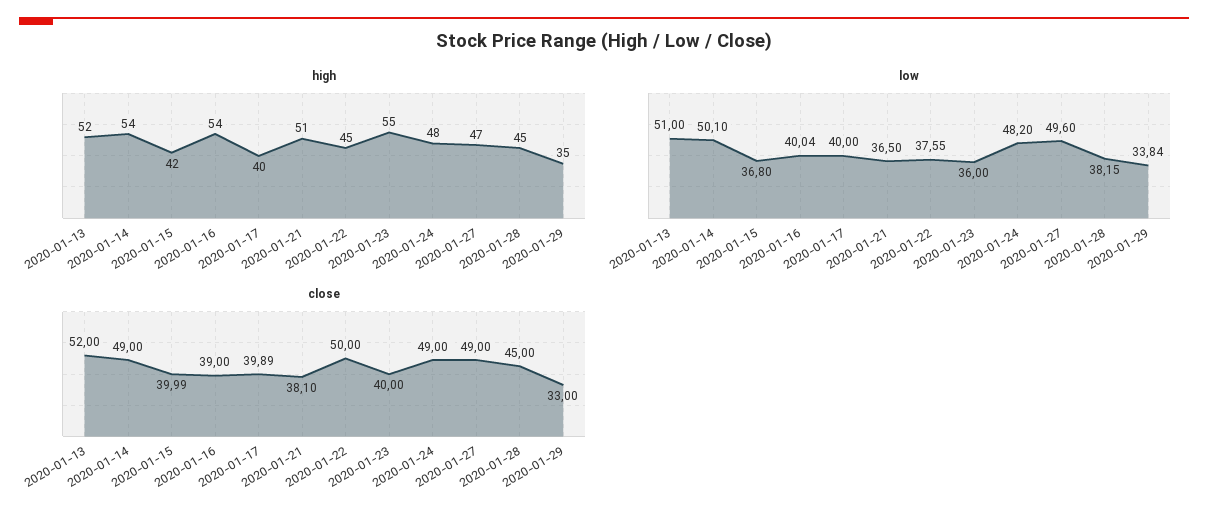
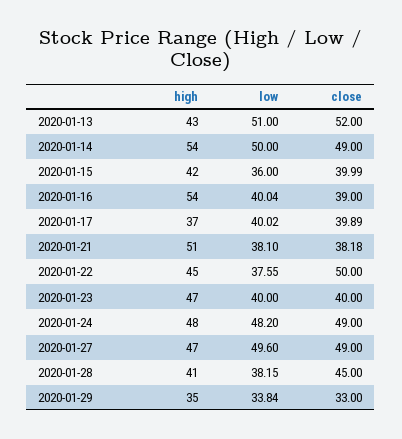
high, 2020-01-13: 52 -> 43
high, 2020-01-17: 40 -> 37
high, 2020-01-23: 55 -> 47
high, 2020-01-28: 45 -> 41
low, 2020-01-14: 50.1 -> 50
low, 2020-01-15: 36.8 -> 36
low, 2020-01-17: 40 -> 40.02
low, 2020-01-21: 36.5 -> 38.1
low, 2020-01-23: 36 -> 40
close, 2020-01-21: 38.1 -> 38.18

